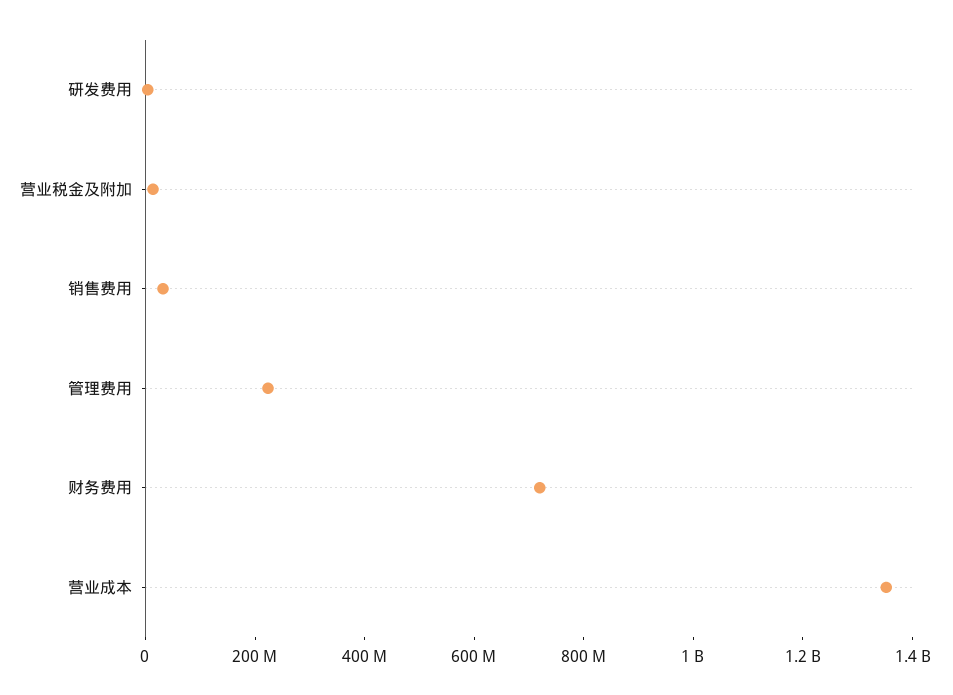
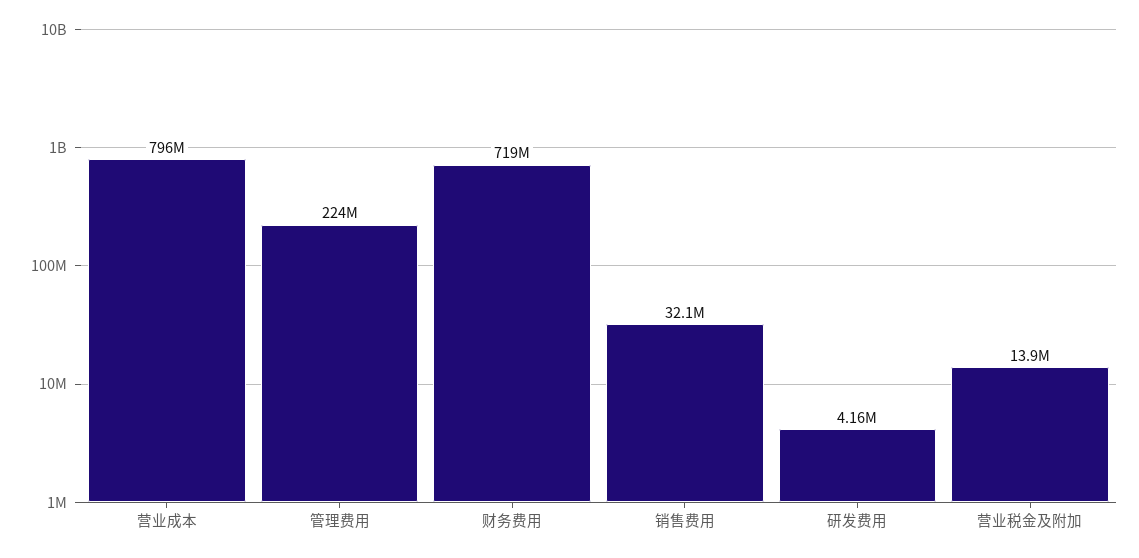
营业成本: 1350000000 -> 796000000

